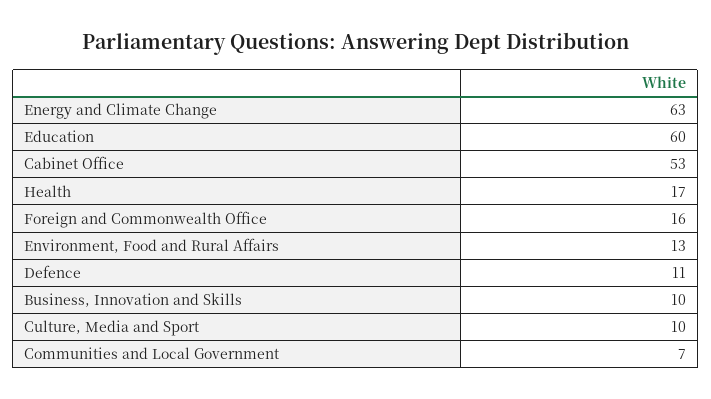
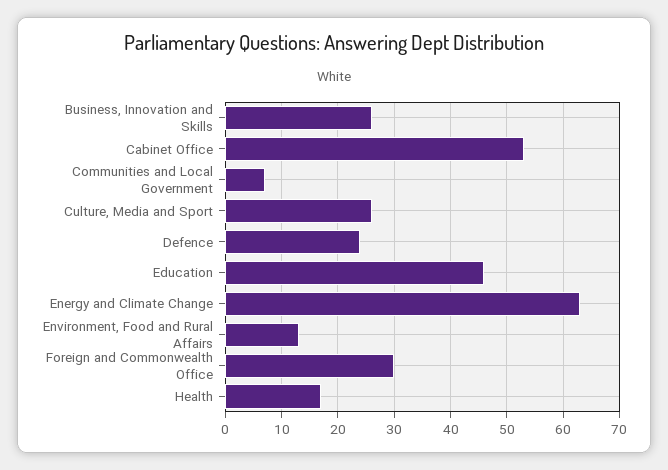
Education: 60 -> 45
Foreign and Commonwealth Office: 16 -> 30
Defence: 11 -> 25
Business, Innovation and Skills: 10 -> 25
Culture, Media and Sport: 10 -> 25

